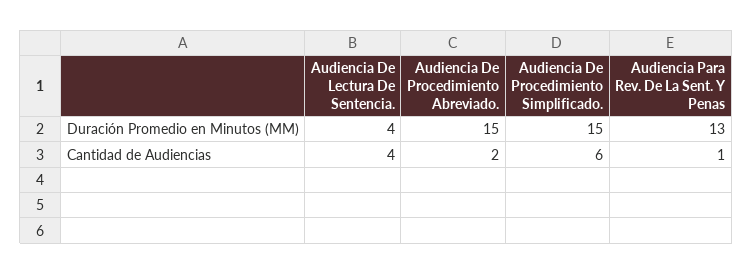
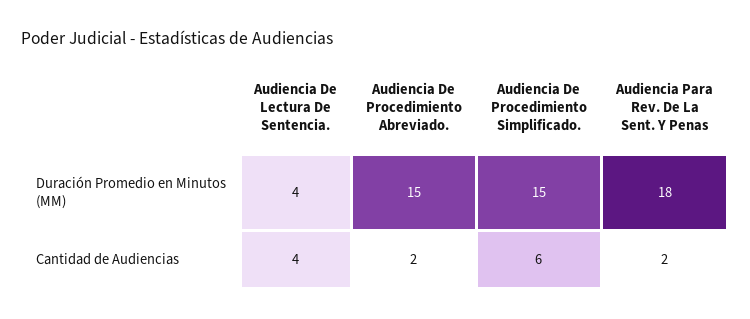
Audiencia Para Rev. De La Sent. Y Penas, Duración Promedio en Minutos (MM): 13 -> 18
Audiencia Para Rev. De La Sent. Y Penas, Cantidad de Audiencias: 1 -> 2

